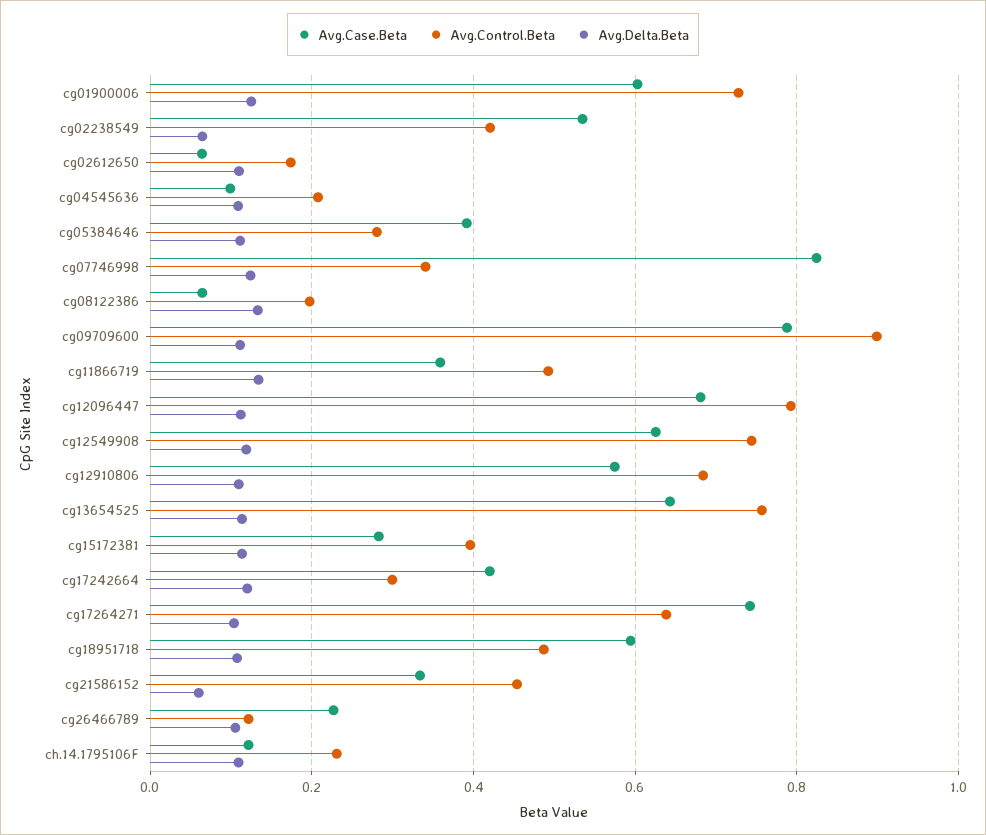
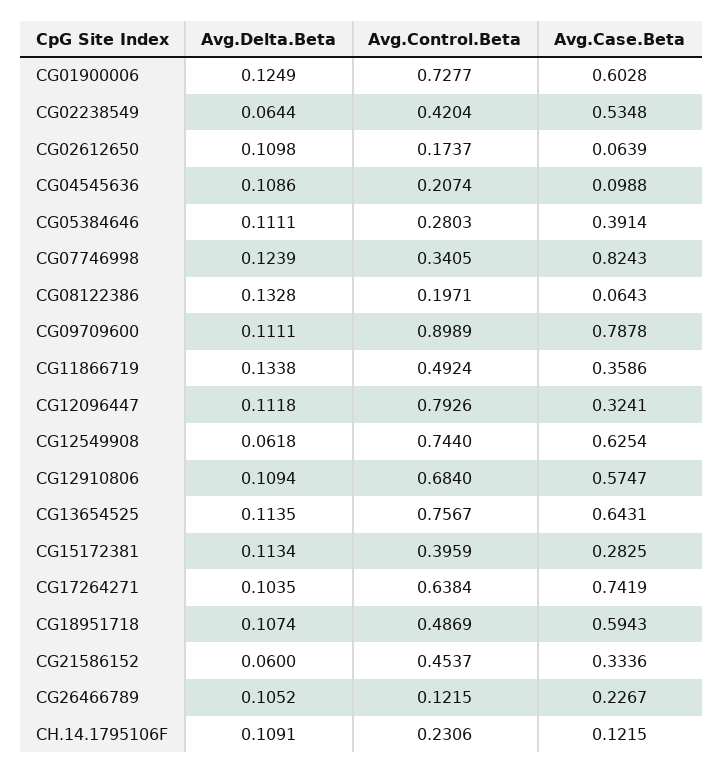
Avg.Case.Beta, cg12096447: 0.68 -> 0.3241
Avg.Delta.Beta, cg12549908: 0.12 -> 0.0618
Avg.Case.Beta, cg17242664: 0.42 -> none
Avg.Control.Beta, cg17242664: 0.3 -> none
Avg.Delta.Beta, cg17242664: 0.12 -> none

